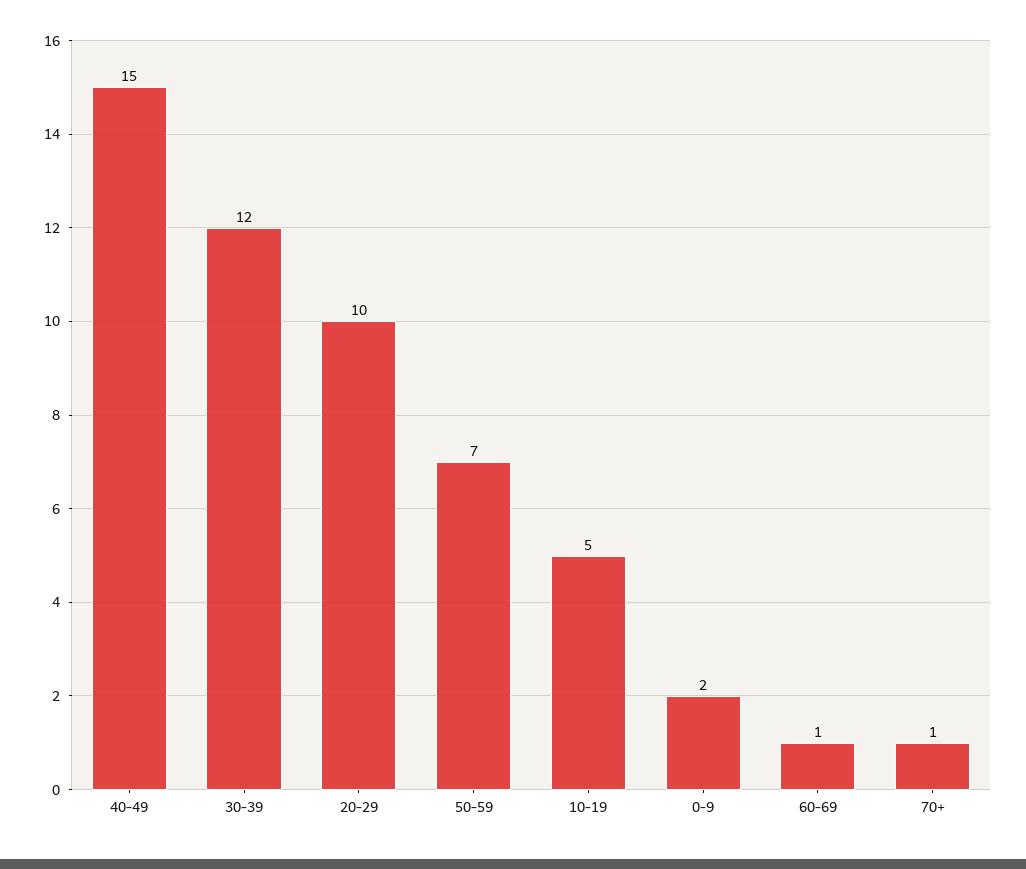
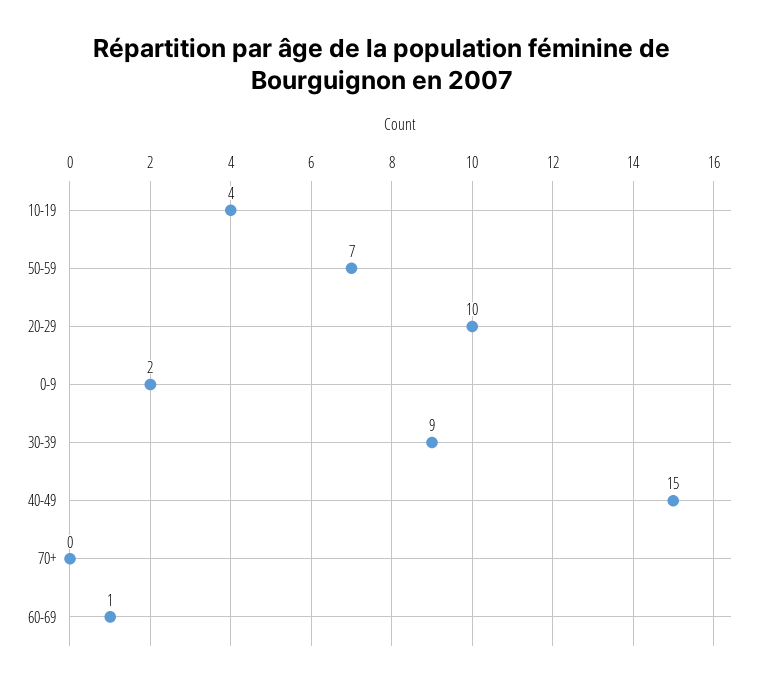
30-39: 12 -> 9
10-19: 5 -> 4
70+: 1 -> 0

